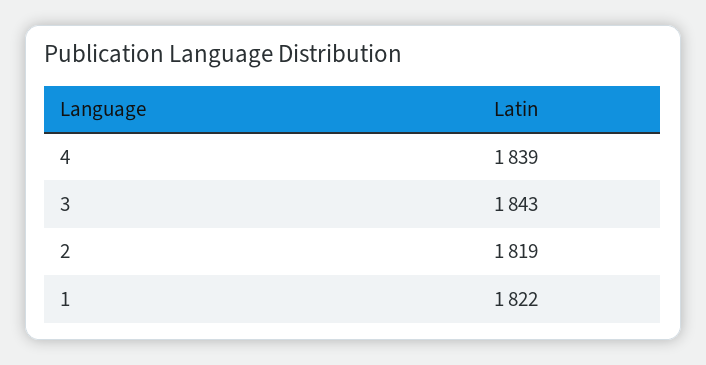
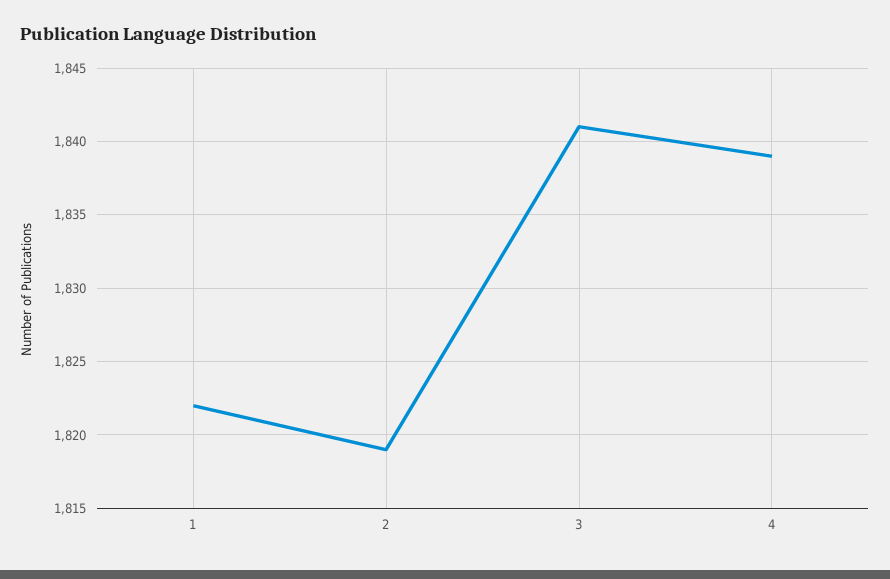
3: 1843 -> 1841

